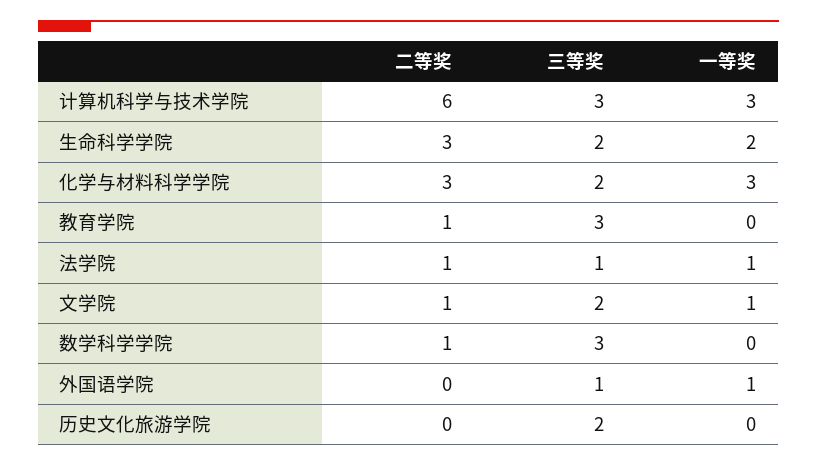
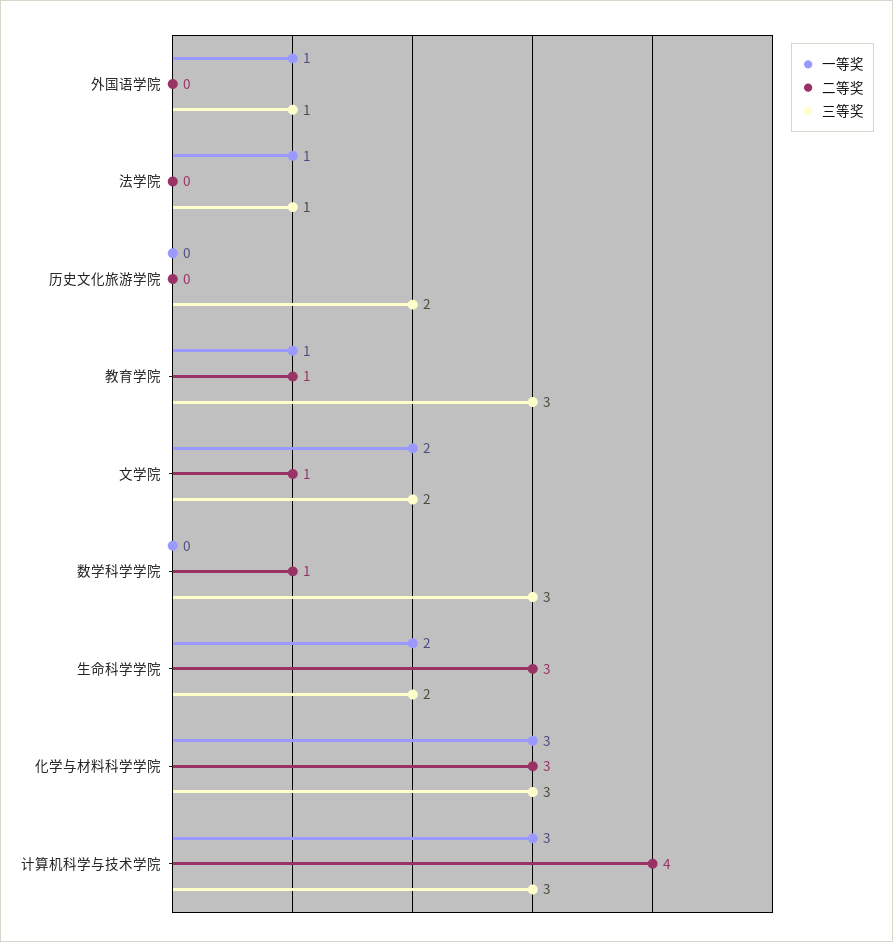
二等奖, 计算机科学与技术学院: 6 -> 4
三等奖, 化学与材料科学学院: 2 -> 3
一等奖, 教育学院: 0 -> 1
二等奖, 法学院: 1 -> 0
一等奖, 文学院: 1 -> 2

